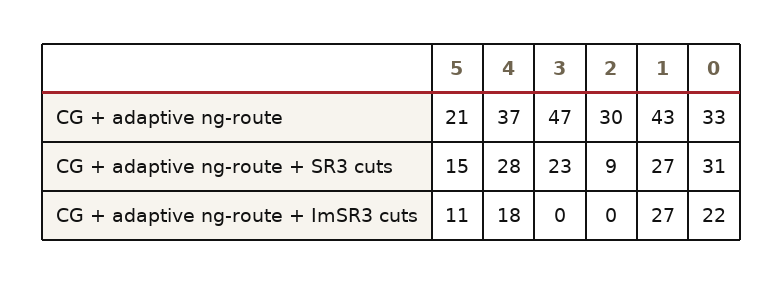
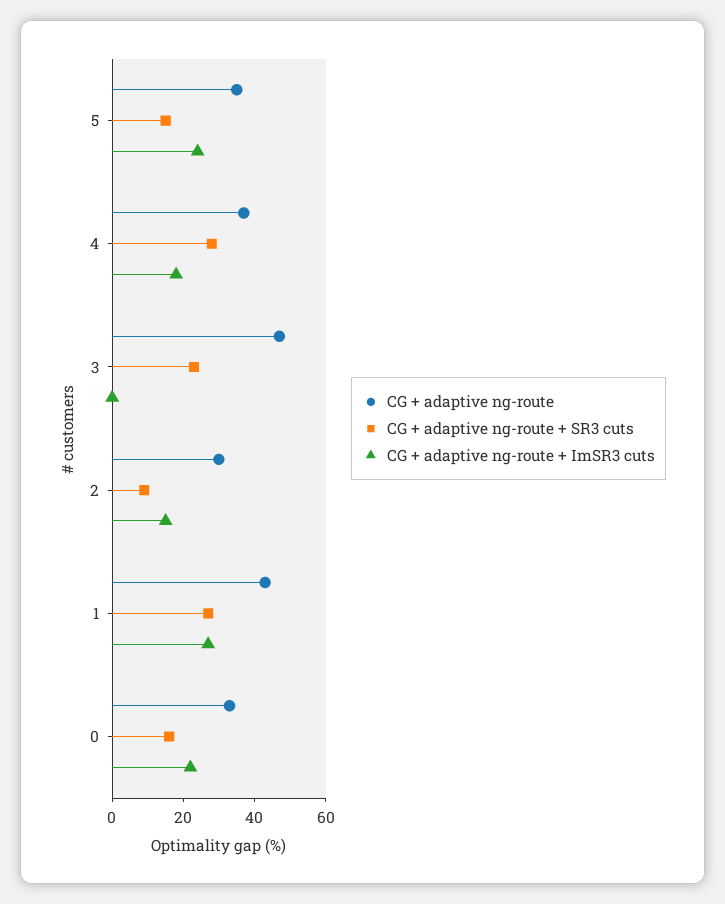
CG + adaptive ng-route, 5: 21 -> 35
CG + adaptive ng-route + SR3 cuts, 0: 31 -> 15
CG + adaptive ng-route + ImSR3 cuts, 5: 11 -> 25
CG + adaptive ng-route + ImSR3 cuts, 2: 0 -> 15

